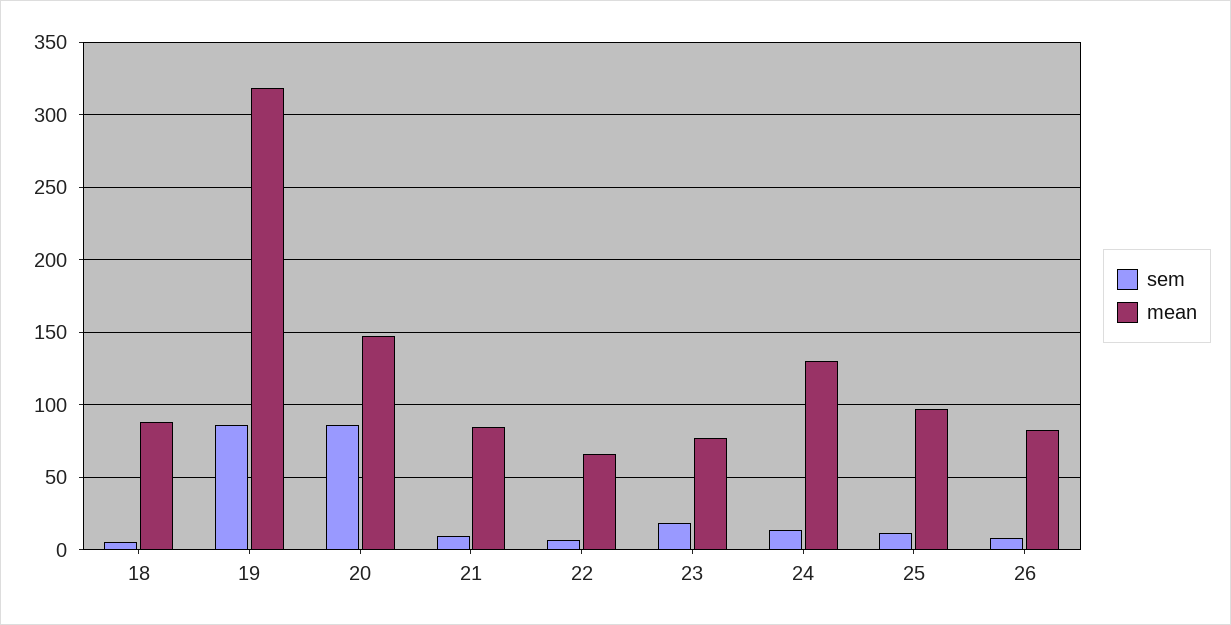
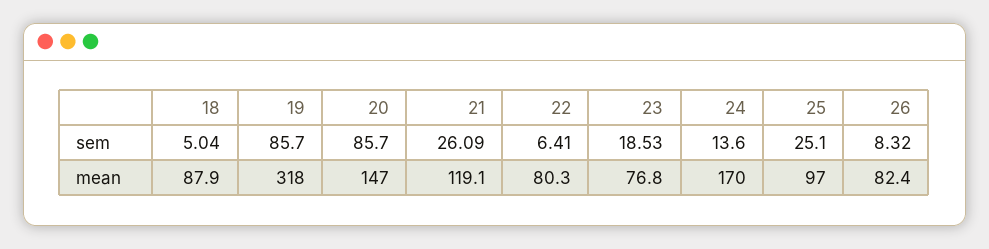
sem, 21: 10 -> 26.09
mean, 21: 85 -> 119.1
mean, 22: 65 -> 80.3
mean, 24: 130 -> 170
sem, 25: 10 -> 25.1

